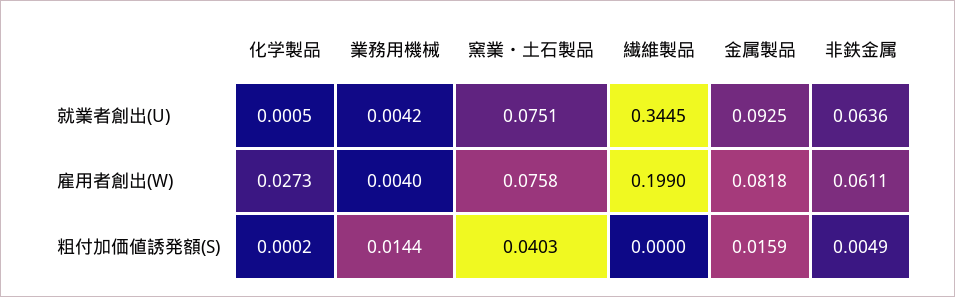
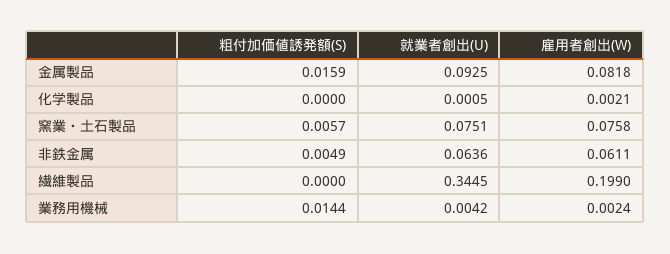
化学製品, 雇用者創出(W): 0.0273 -> 0.0021
業務用機械, 雇用者創出(W): 0.004 -> 0.0024
化学製品, 粗付加価値誘発額(S): 0.0002 -> 0
窯業・土石製品, 粗付加価値誘発額(S): 0.0403 -> 0.0057

